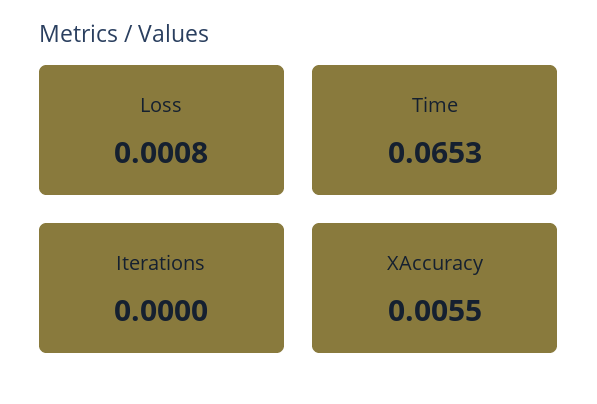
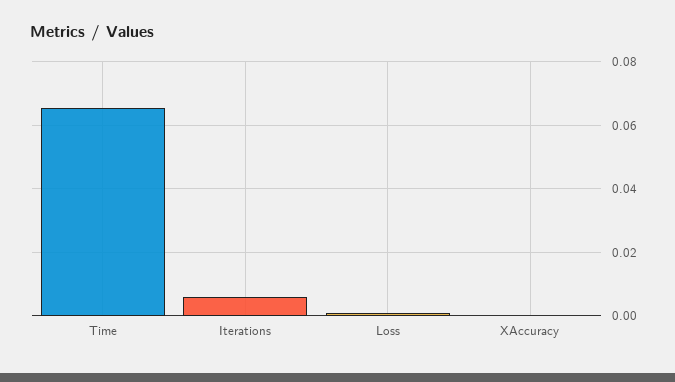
Iterations: 0 -> 0.006
XAccuracy: 0.0055 -> 0

